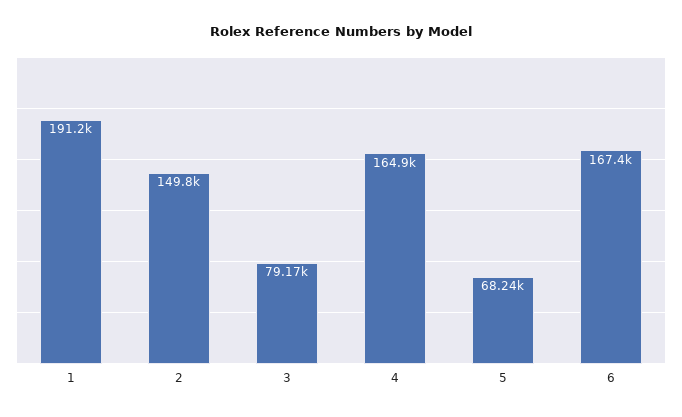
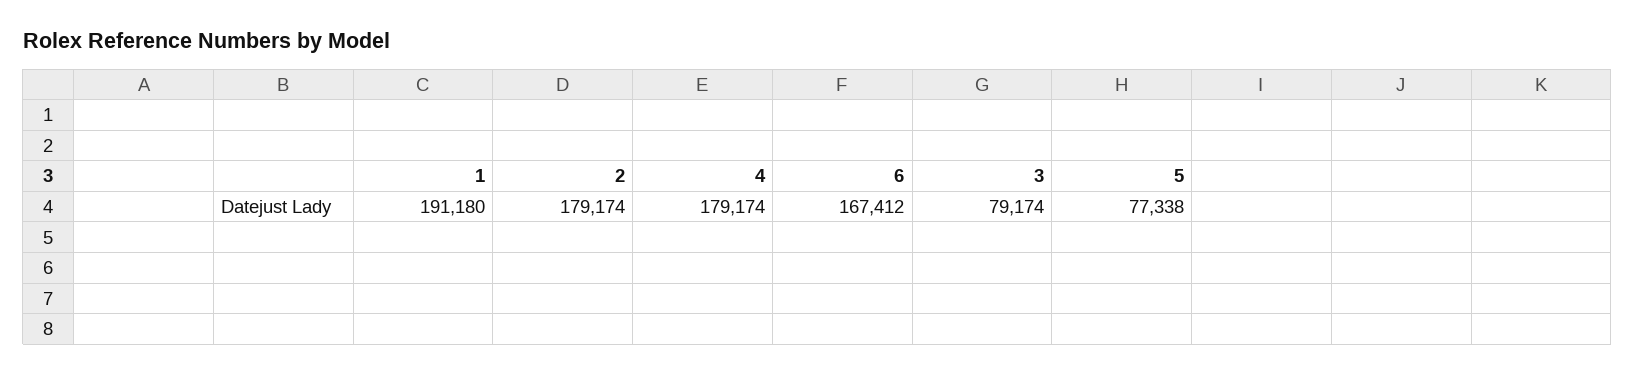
2: 149800 -> 179174
4: 164900 -> 179174
5: 68240 -> 77338

